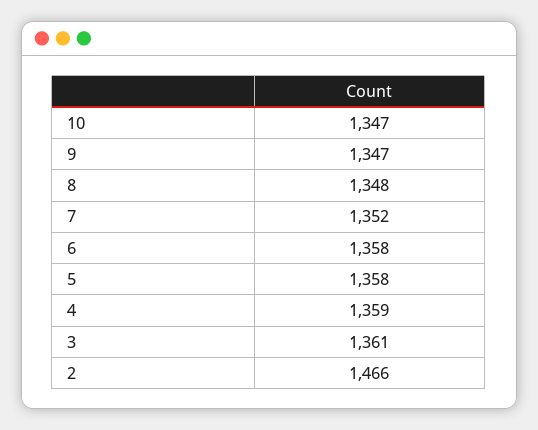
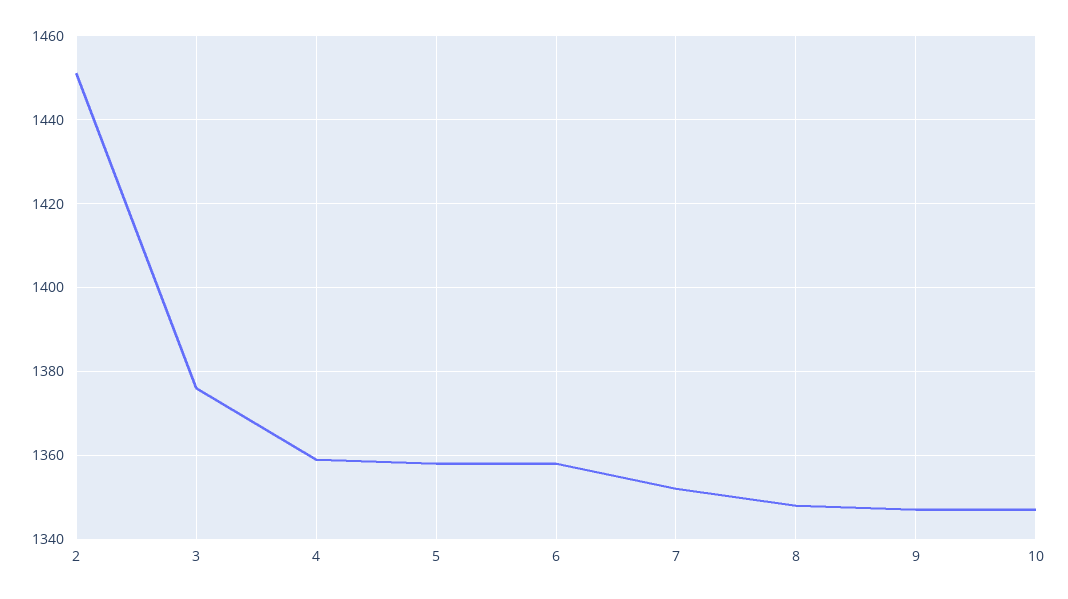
3: 1361 -> 1375
2: 1466 -> 1450

